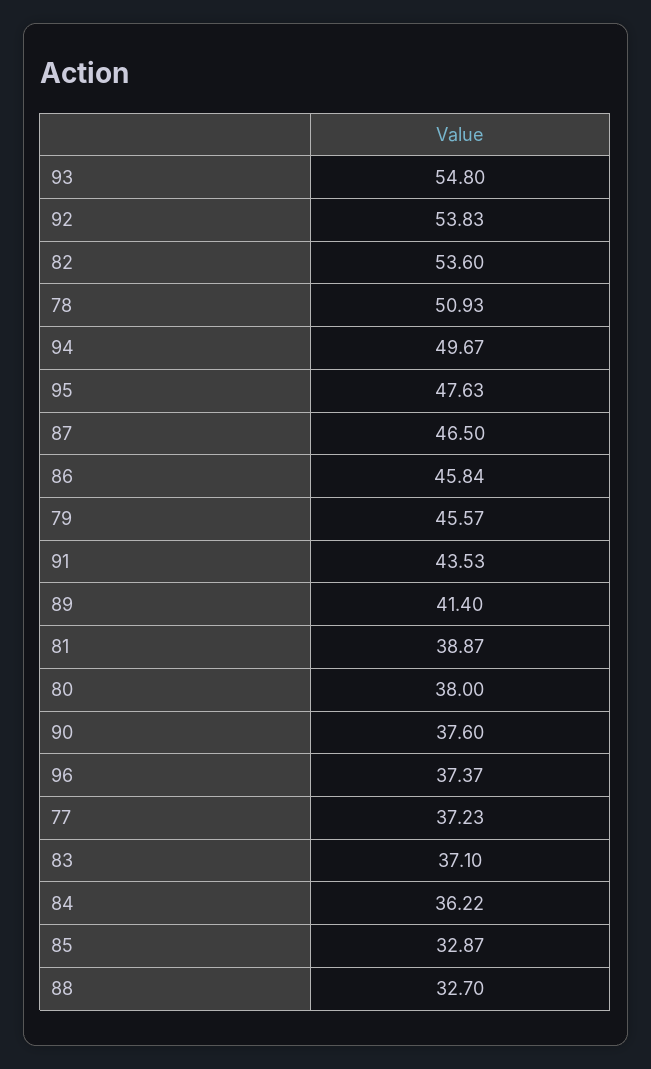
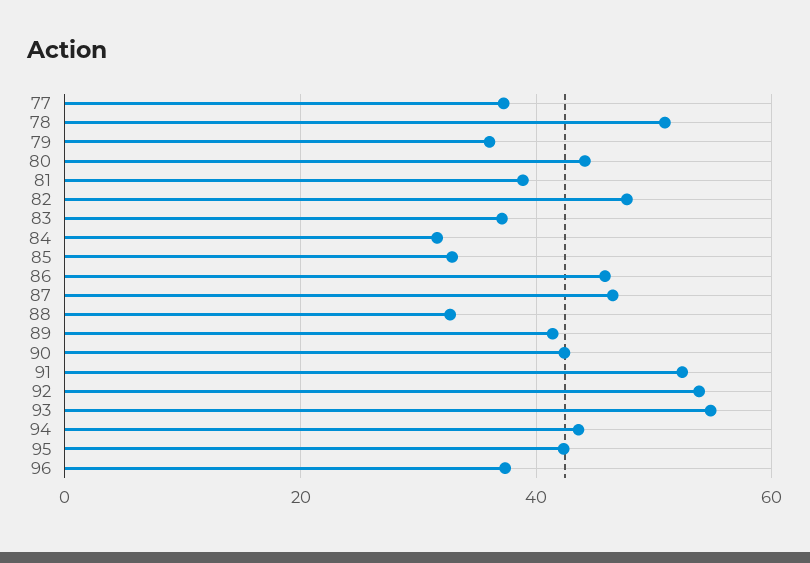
82: 53.6 -> 48
94: 49.67 -> 44
95: 47.63 -> 42
79: 45.57 -> 36
91: 43.53 -> 52
80: 38 -> 44
90: 37.6 -> 42
84: 36.22 -> 32

